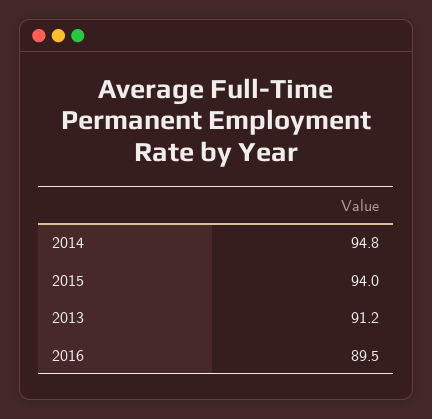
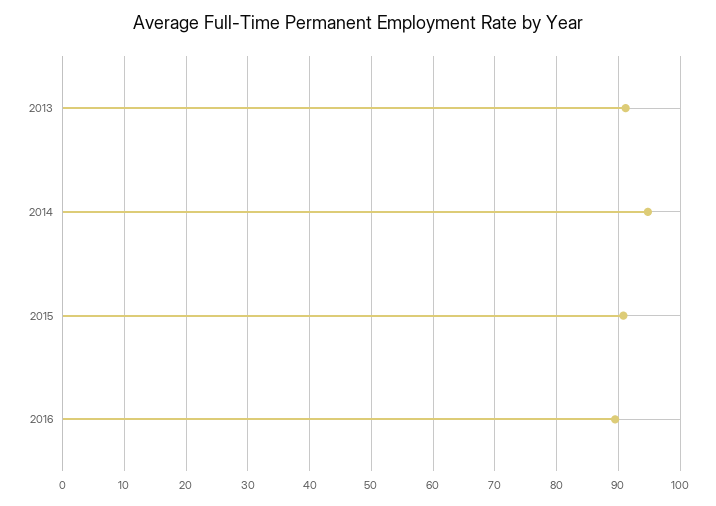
2015: 94 -> 91

